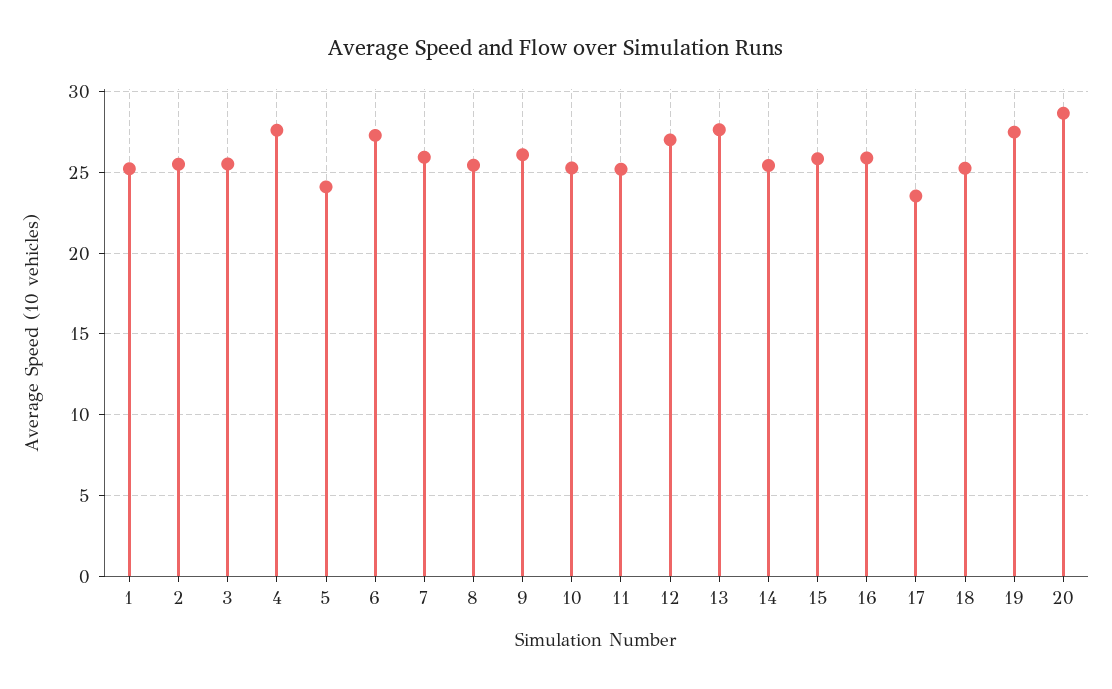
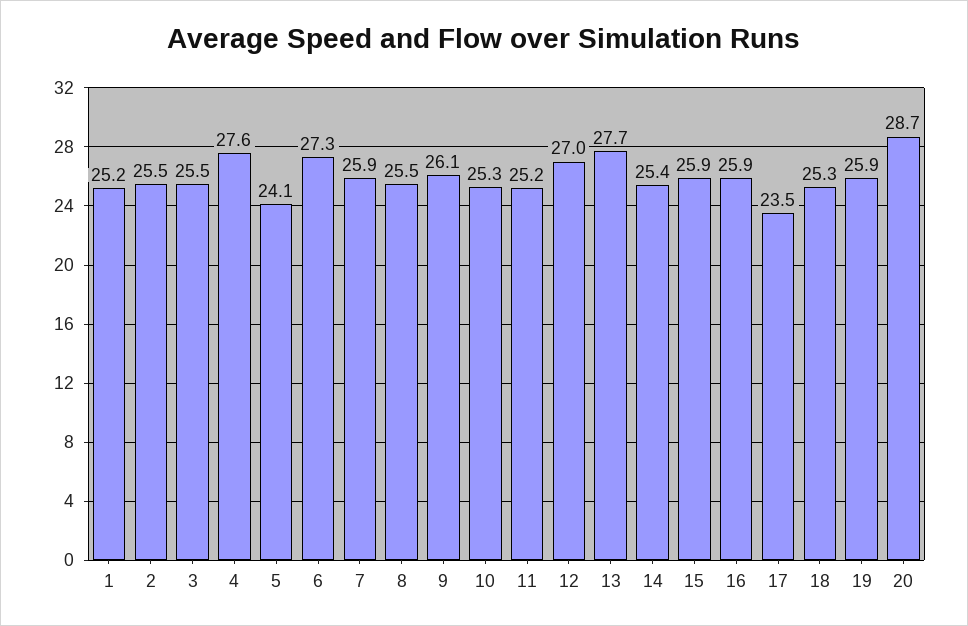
19: 27.5 -> 25.9

